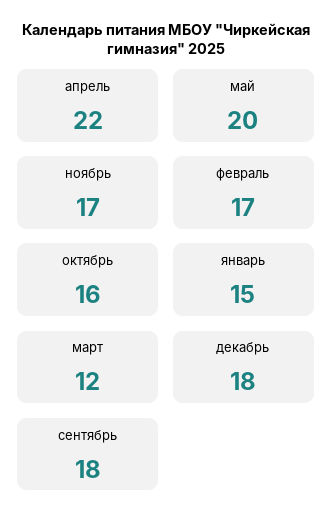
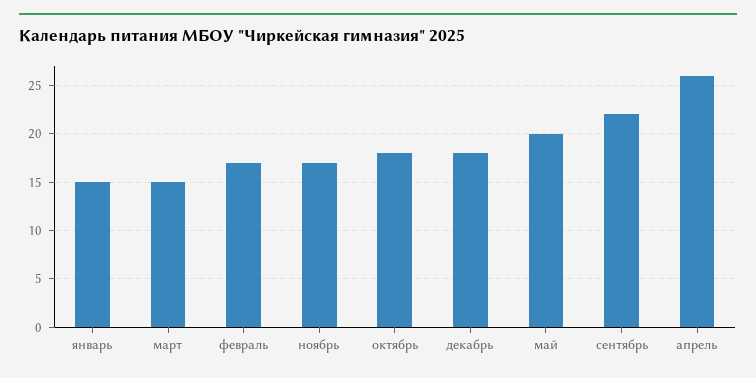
апрель: 22 -> 26
октябрь: 16 -> 18
март: 12 -> 15
сентябрь: 18 -> 22

